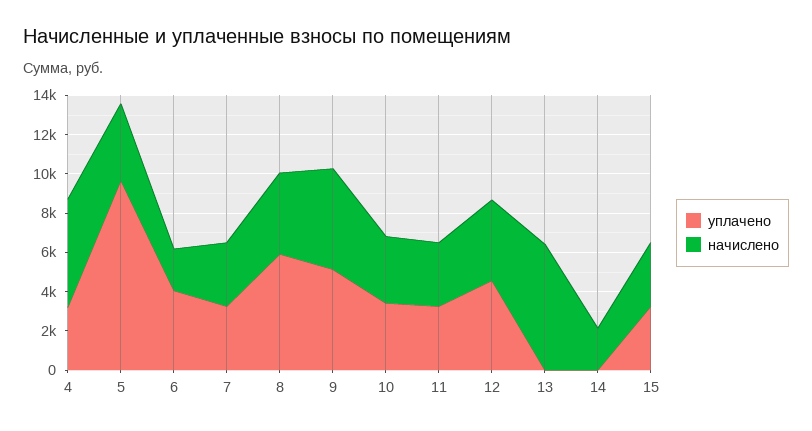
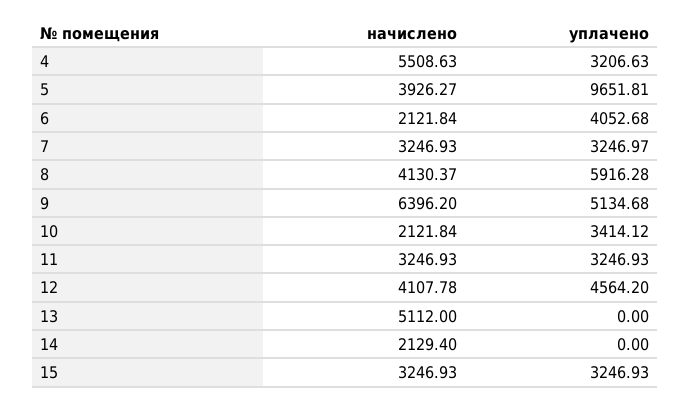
начислено, 9: 5000 -> 6396.2
начислено, 10: 3500 -> 2121.84
начислено, 13: 6500 -> 5112

